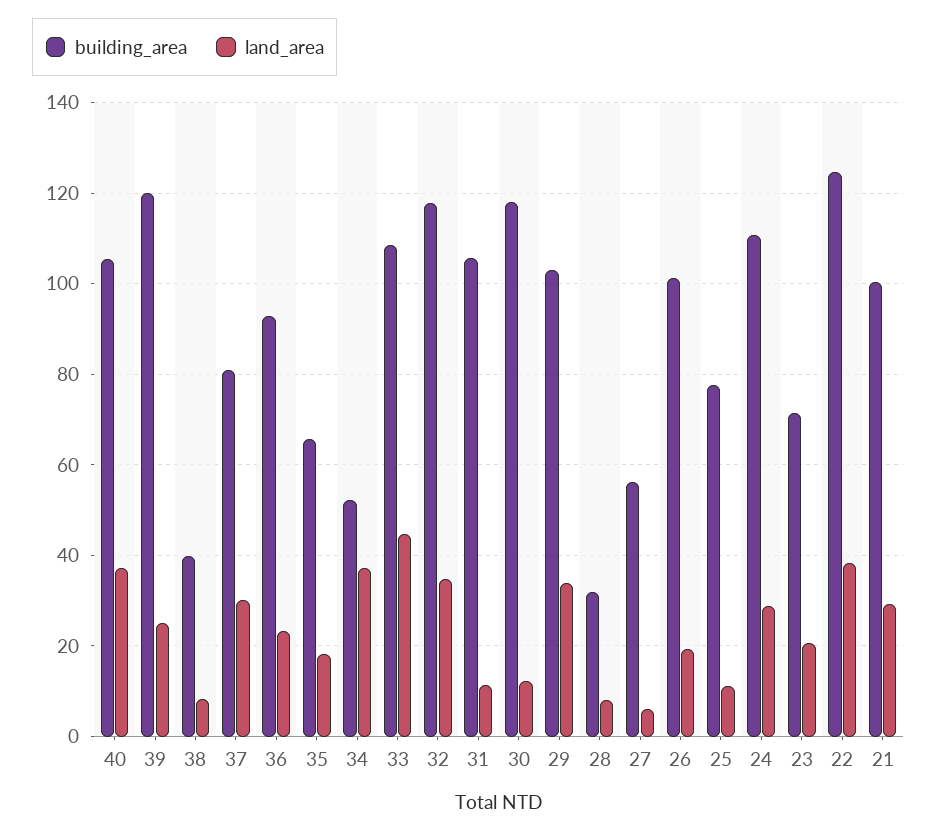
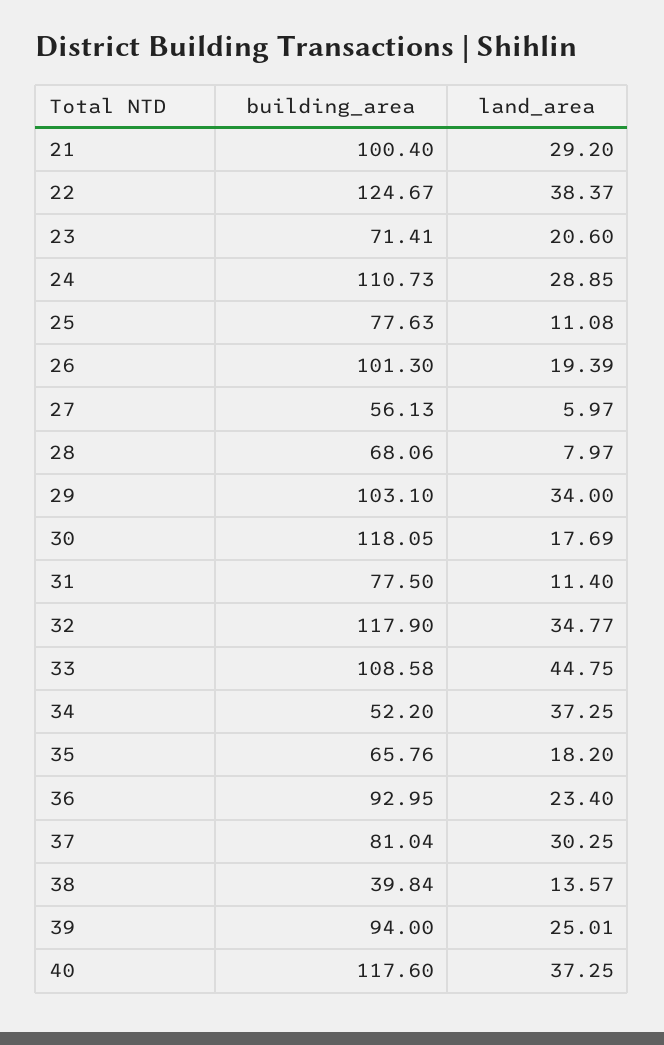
building_area, 40: 106 -> 117.6
building_area, 39: 120 -> 94
land_area, 38: 8 -> 13.57
building_area, 31: 106 -> 77.5
land_area, 30: 12 -> 17.69
building_area, 28: 32 -> 68.06

